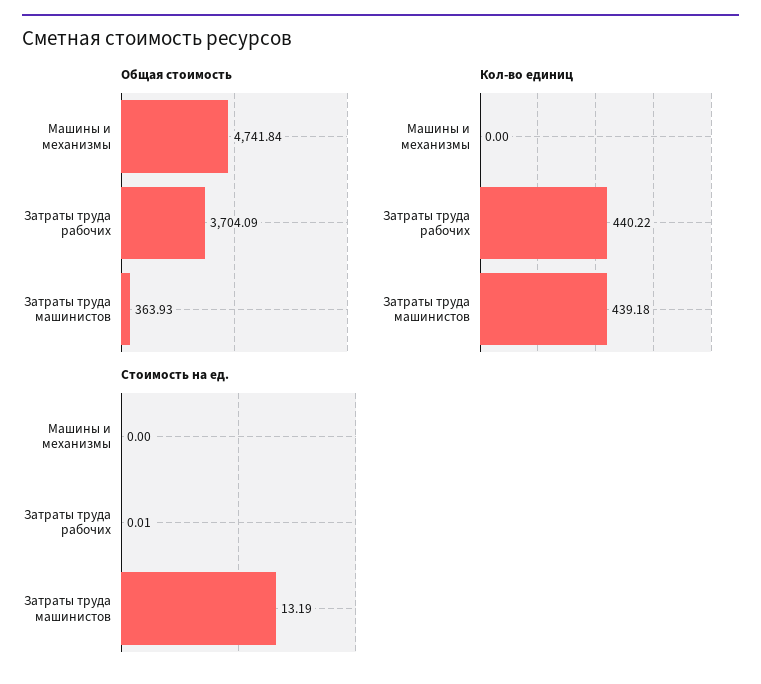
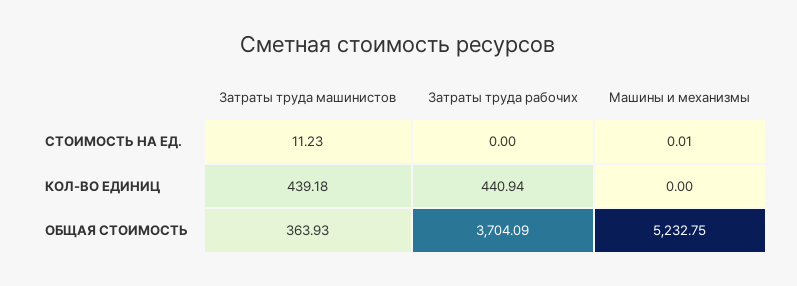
Общая стоимость, Машины и механизмы: 4741.84 -> 5232.75
Кол-во единиц, Затраты труда рабочих: 440.22 -> 440.94
Стоимость на ед., Машины и механизмы: 0 -> 0.01
Стоимость на ед., Затраты труда рабочих: 0.01 -> 0
Стоимость на ед., Затраты труда машинистов: 13.19 -> 11.23

